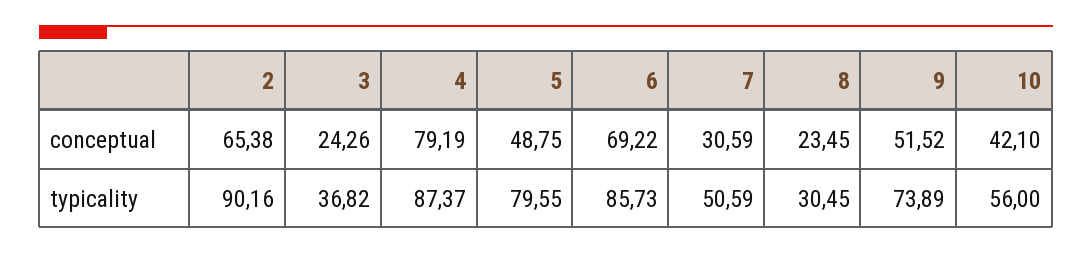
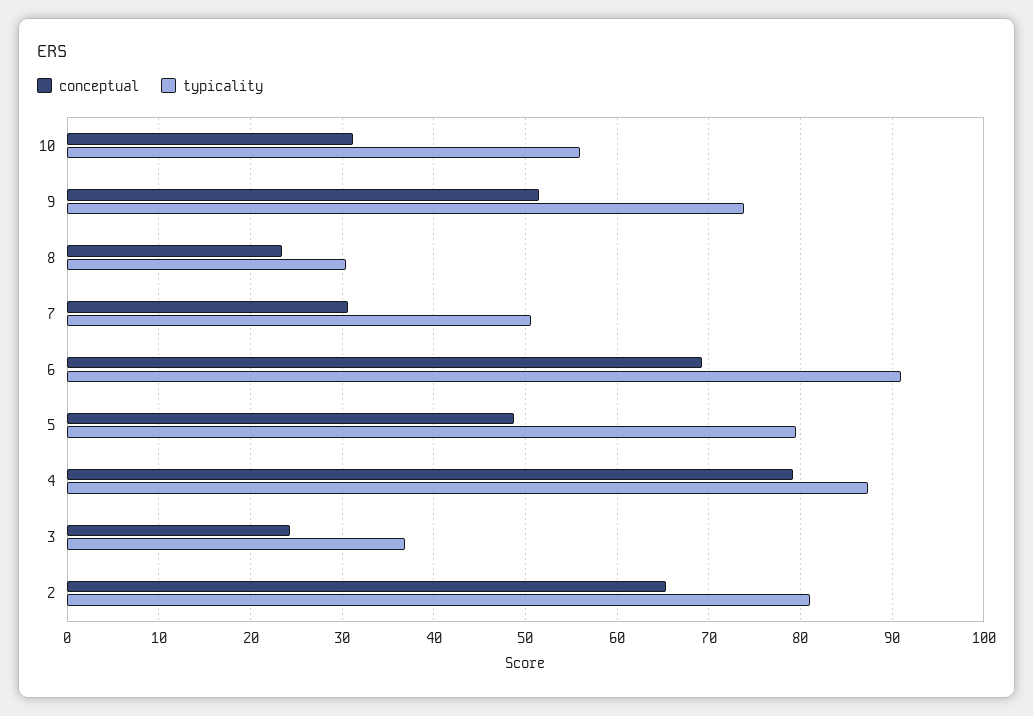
conceptual, 10: 42.1 -> 31
typicality, 2: 90.16 -> 81
typicality, 6: 85.73 -> 91

